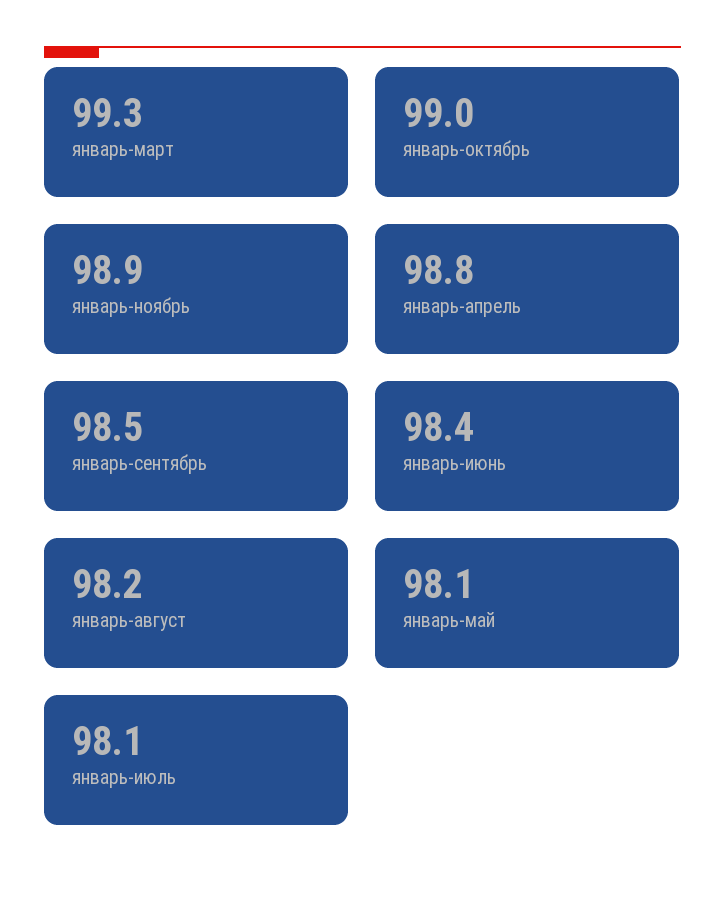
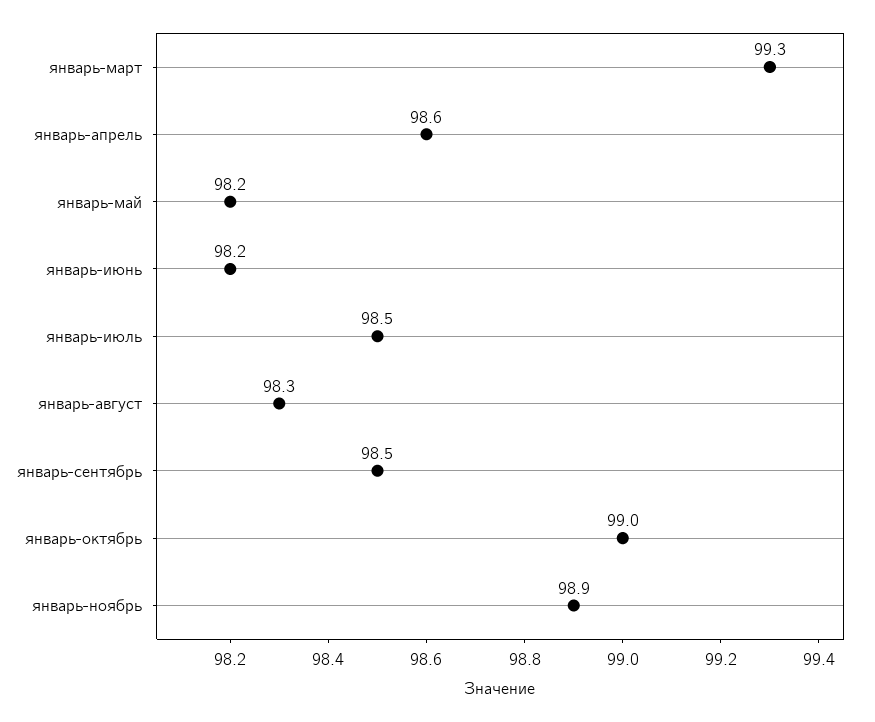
январь-апрель: 98.8 -> 98.6
январь-июнь: 98.4 -> 98.2
январь-август: 98.2 -> 98.3
январь-май: 98.1 -> 98.2
январь-июль: 98.1 -> 98.5

